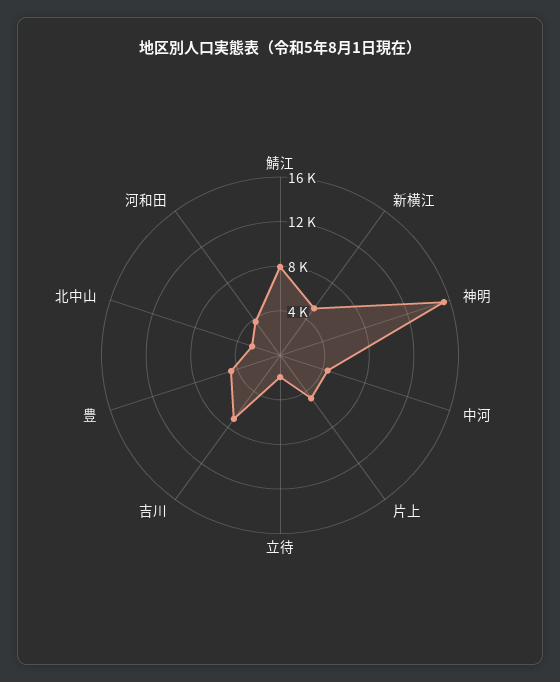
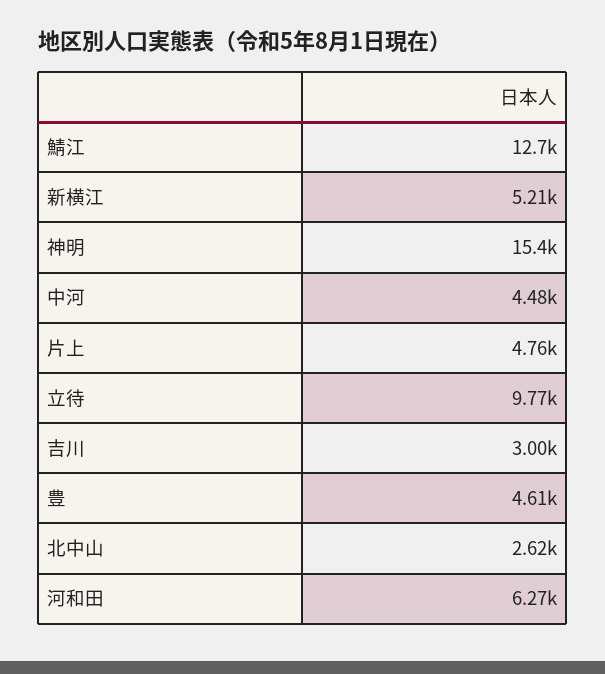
鯖江: 8000 -> 12700
立待: 2000 -> 9770
吉川: 7000 -> 3000
河和田: 4000 -> 6270

